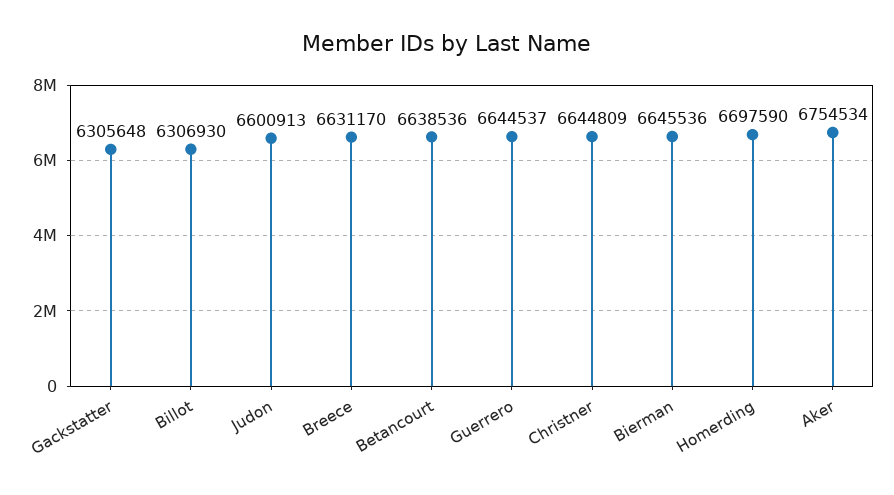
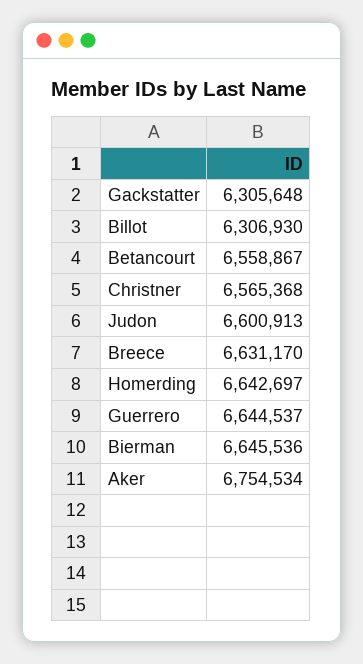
Betancourt: 6638536 -> 6558867
Christner: 6644809 -> 6565368
Homerding: 6697590 -> 6642697

